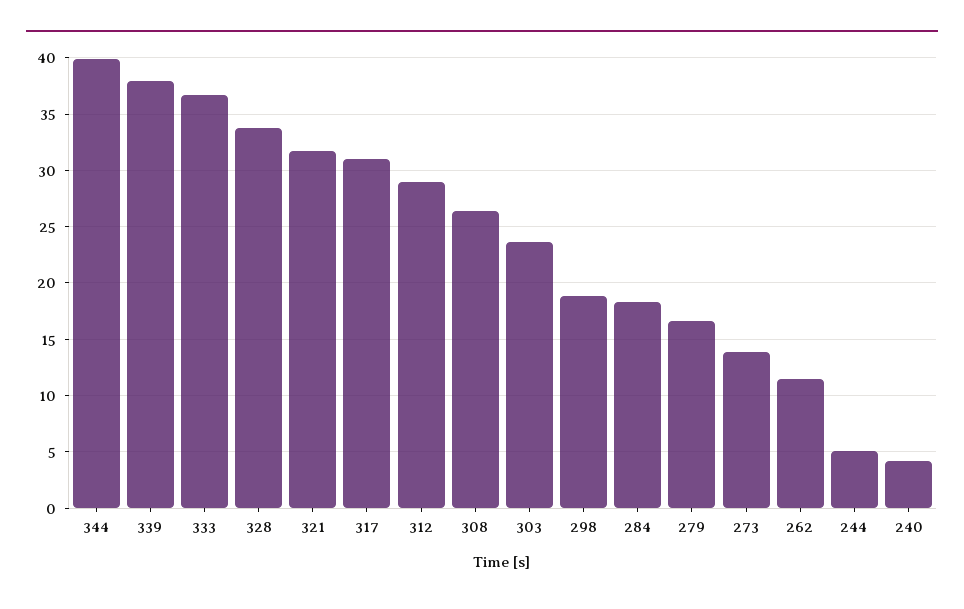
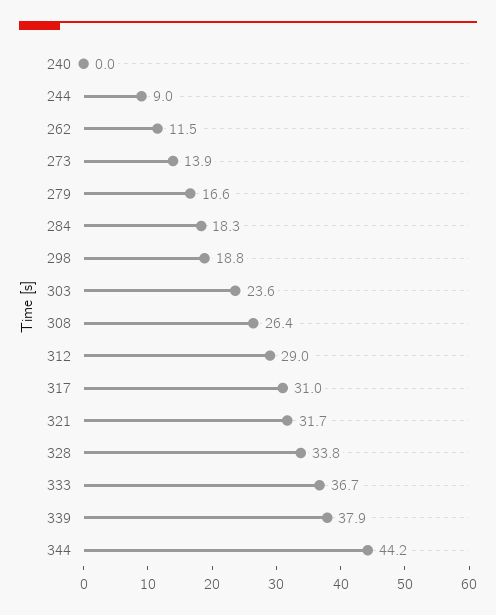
344: 40 -> 44.2
244: 5 -> 9
240: 4 -> 0

